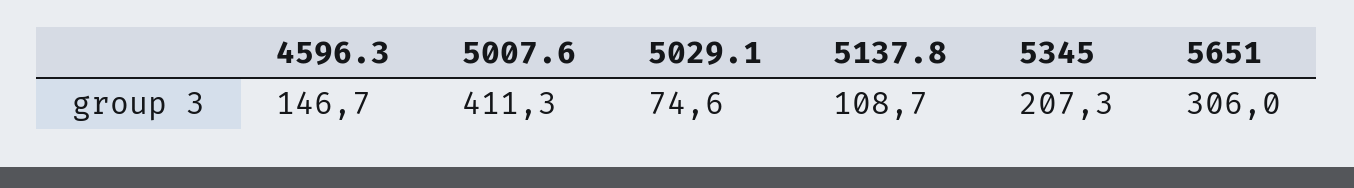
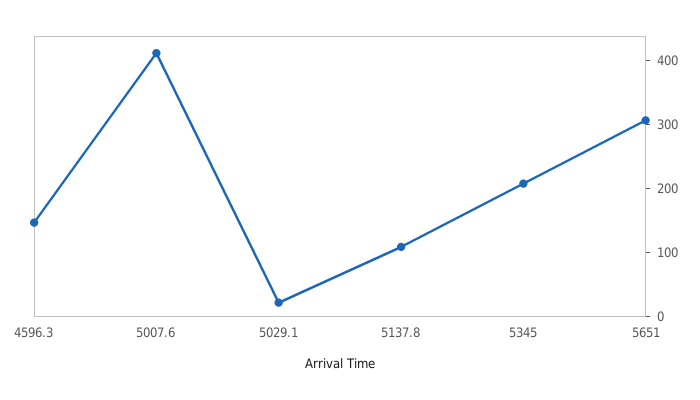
5029.1: 74.6 -> 20

